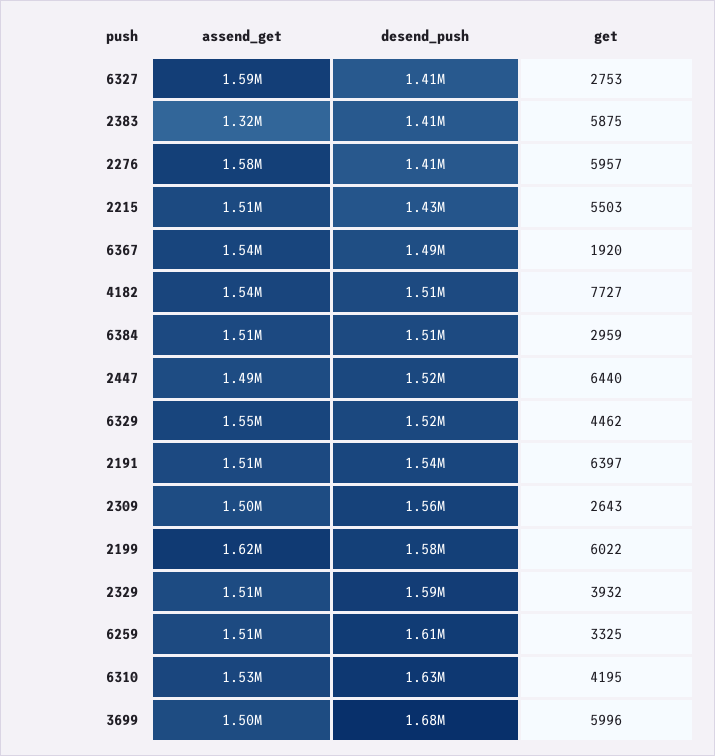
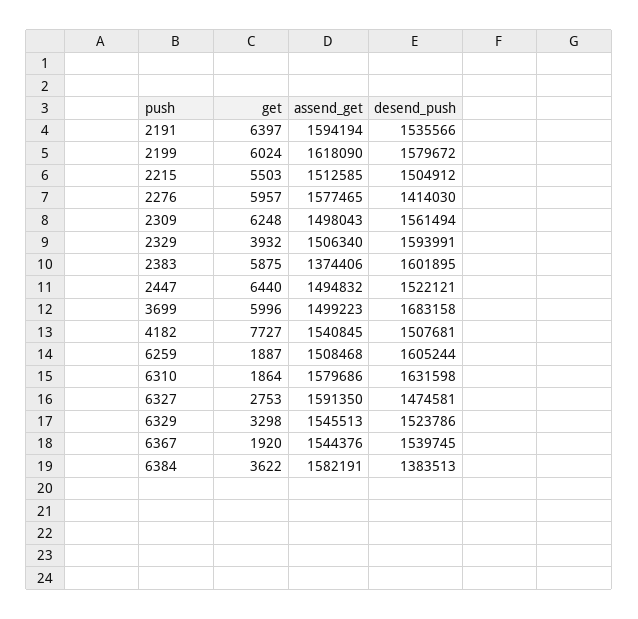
desend_push, 6327: 1410000 -> 1474581
assend_get, 2383: 1320000 -> 1374406
desend_push, 2383: 1410000 -> 1601895
desend_push, 2215: 1430000 -> 1504912
desend_push, 6367: 1490000 -> 1539745
assend_get, 6384: 1510000 -> 1582191
desend_push, 6384: 1510000 -> 1383513
get, 6384: 2959 -> 3622
get, 6329: 4462 -> 3298
assend_get, 2191: 1510000 -> 1594194
get, 2309: 2643 -> 6248
get, 2199: 6022 -> 6024
get, 6259: 3325 -> 1887
assend_get, 6310: 1530000 -> 1579686
get, 6310: 4195 -> 1864

